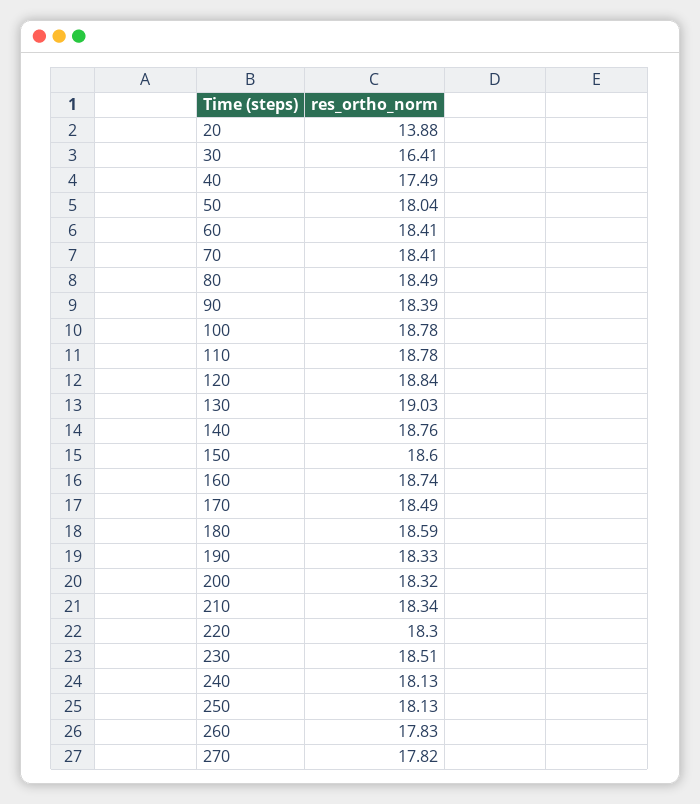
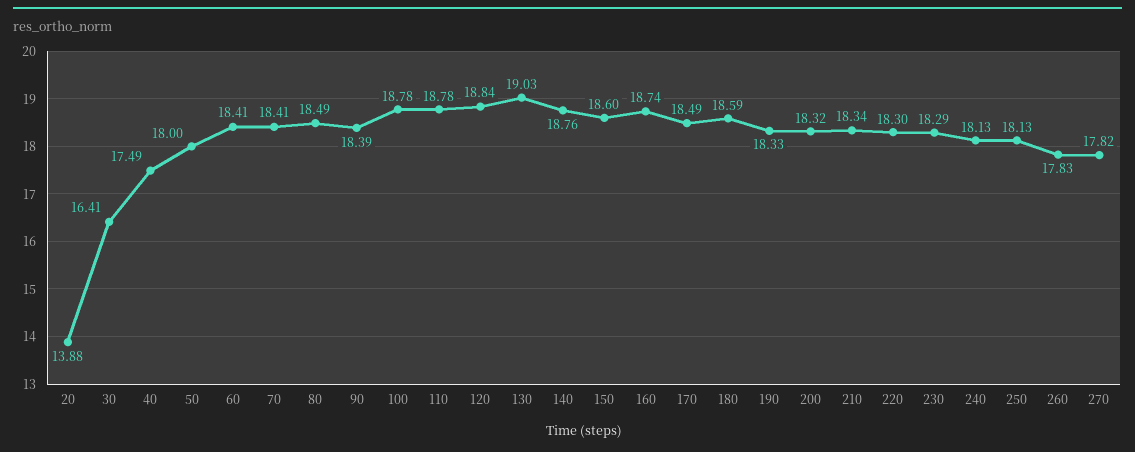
50: 18.04 -> 18
230: 18.51 -> 18.29

